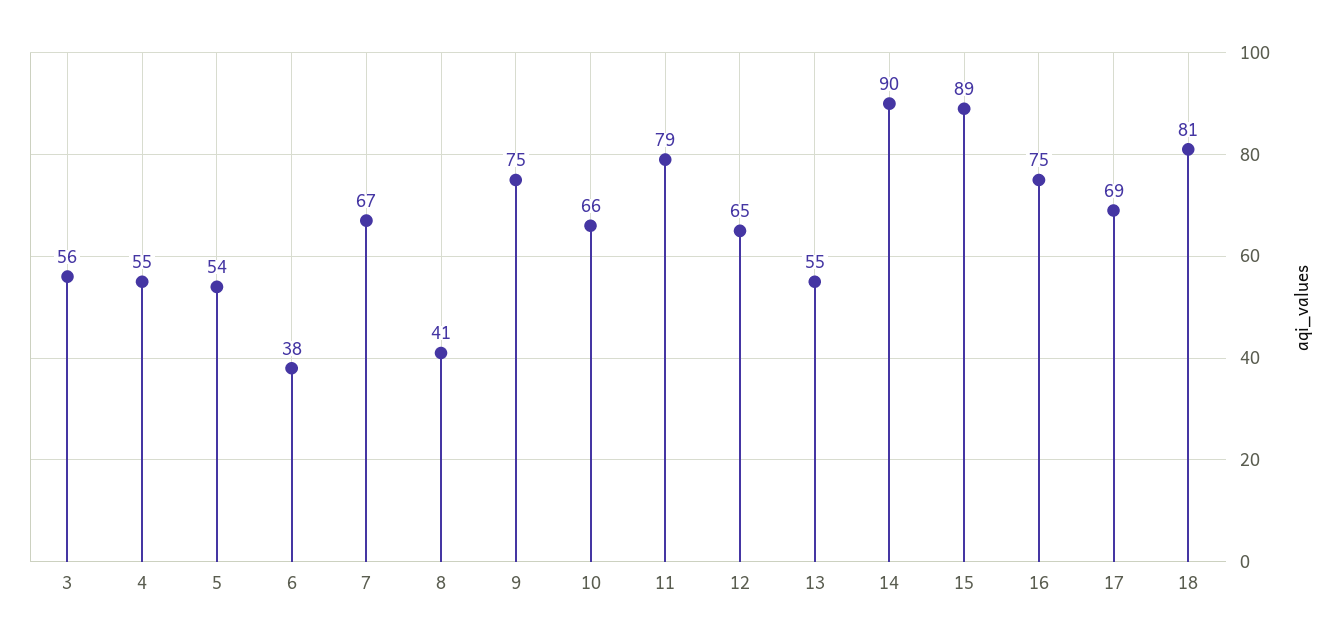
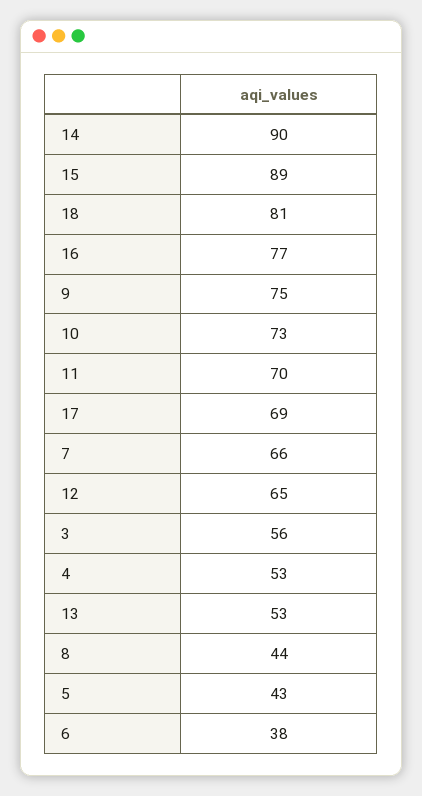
4: 55 -> 53
5: 54 -> 43
7: 67 -> 66
8: 41 -> 44
10: 66 -> 73
11: 79 -> 70
13: 55 -> 53
16: 75 -> 77

